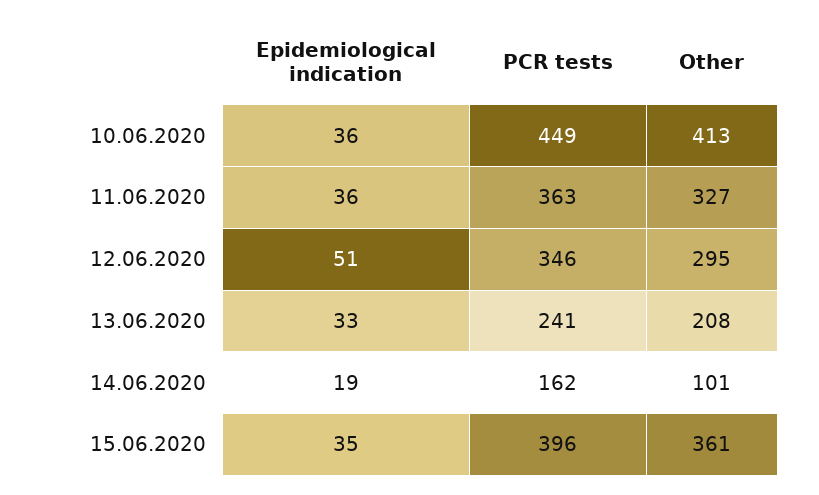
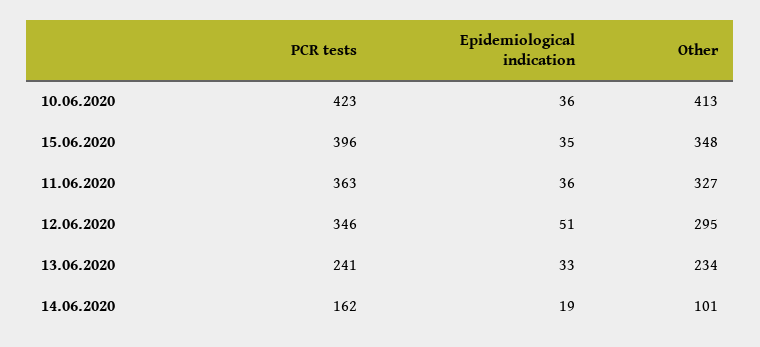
PCR tests, 10.06.2020: 449 -> 423
Other, 13.06.2020: 208 -> 234
Other, 15.06.2020: 361 -> 348

